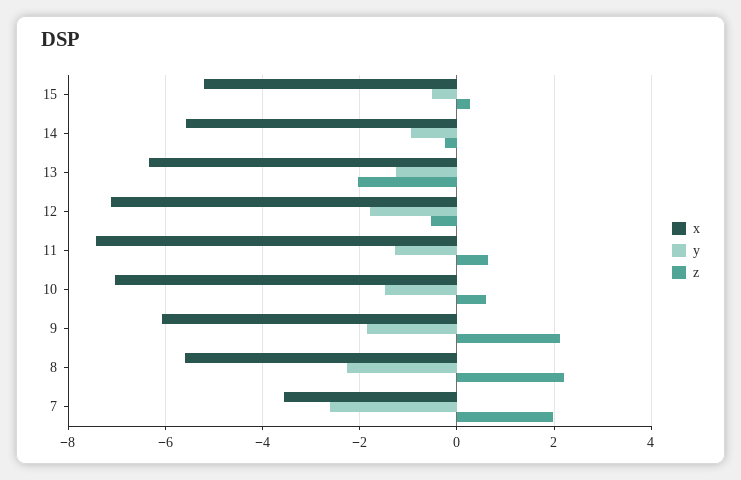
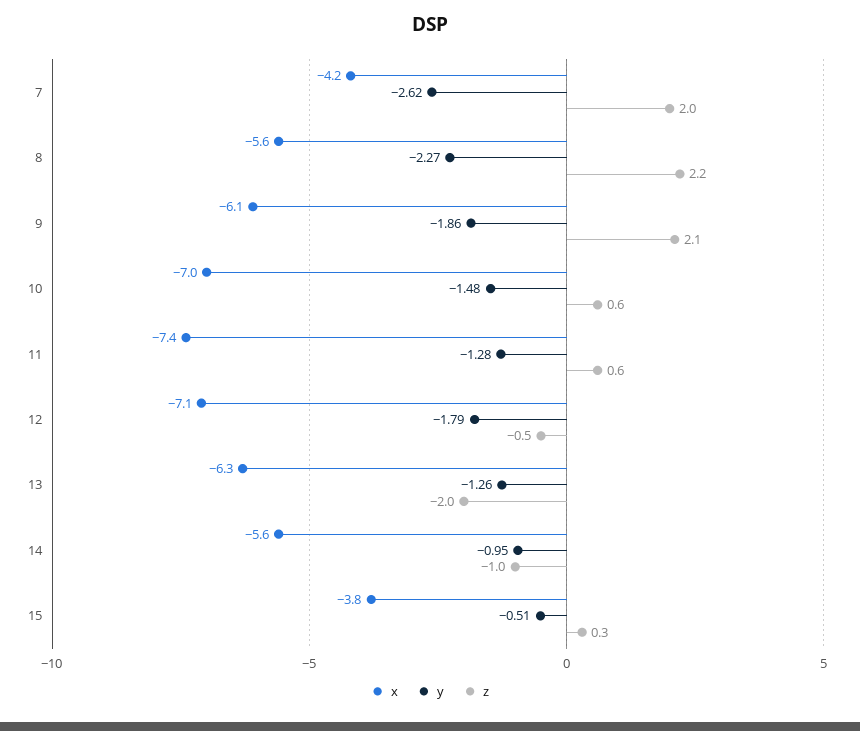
x, 15: -5.2 -> -3.8
z, 14: -0.2 -> -1
x, 7: -3.6 -> -4.2

